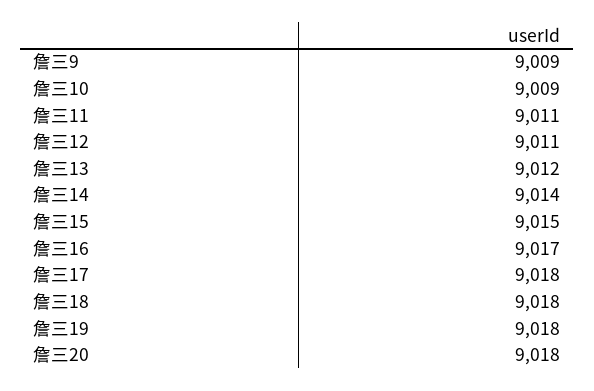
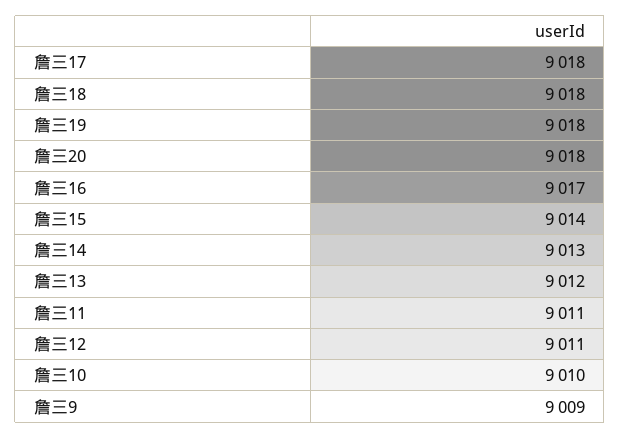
詹三10: 9009 -> 9010
詹三14: 9014 -> 9013
詹三15: 9015 -> 9014

